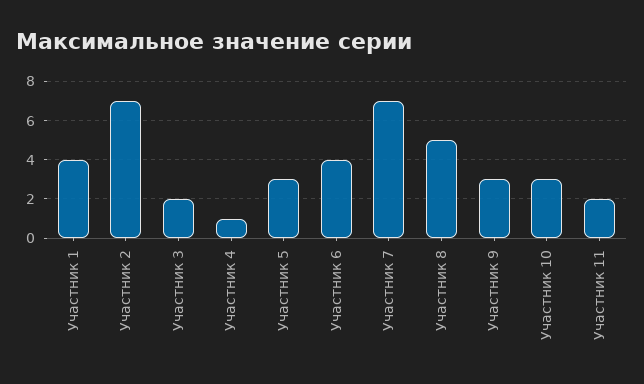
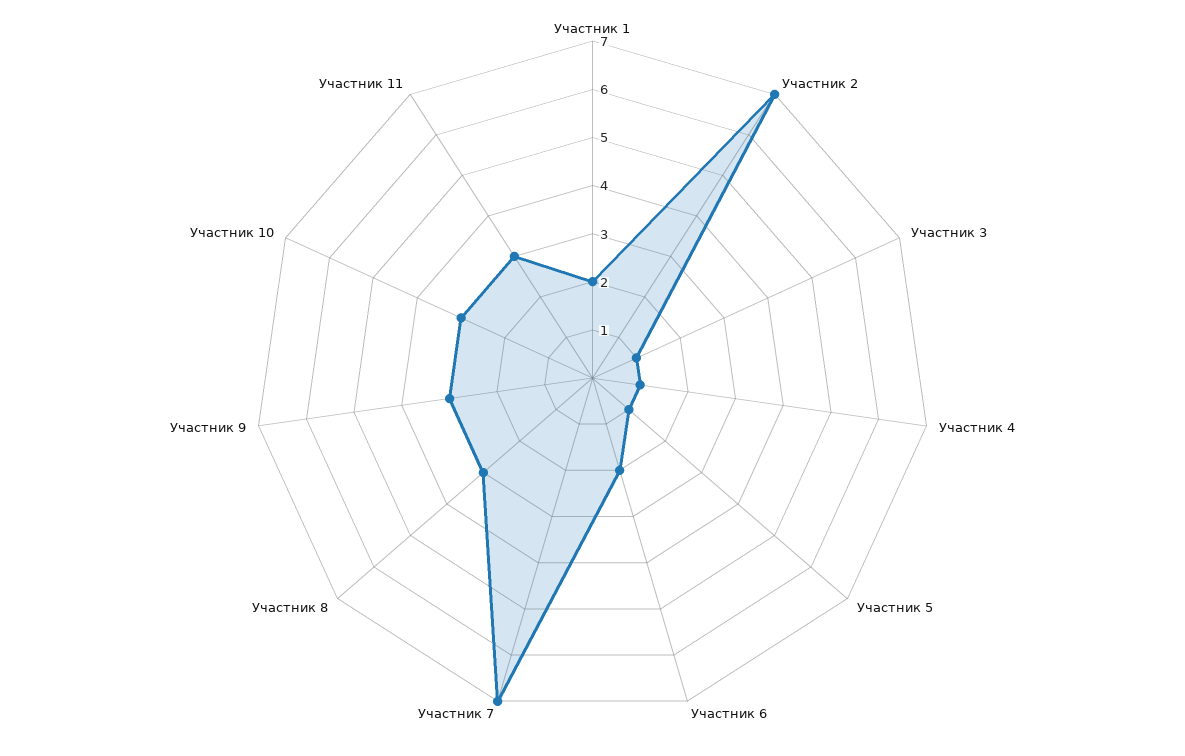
Участник 1: 4 -> 2
Участник 3: 2 -> 1
Участник 5: 3 -> 1
Участник 6: 4 -> 2
Участник 8: 5 -> 3
Участник 11: 2 -> 3

